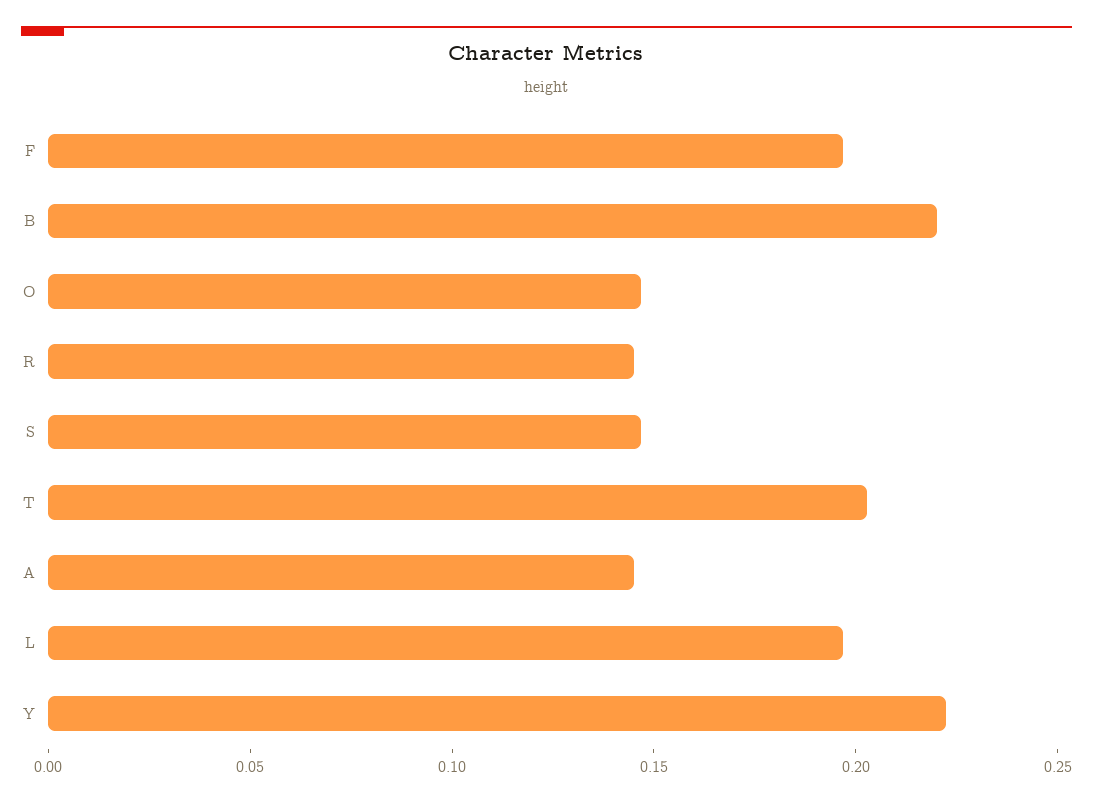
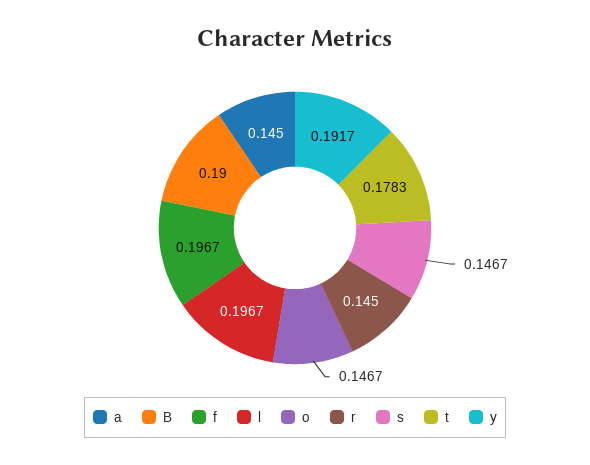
B: 0.22 -> 0.19
T: 0.2 -> 0.1783
Y: 0.22 -> 0.1917

